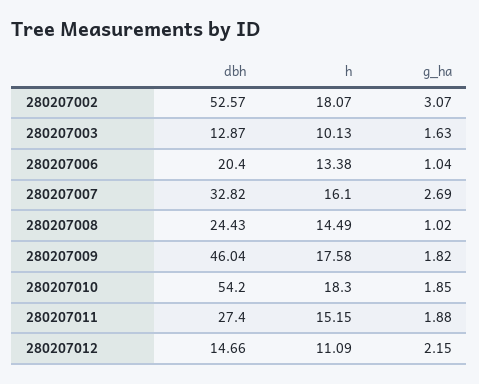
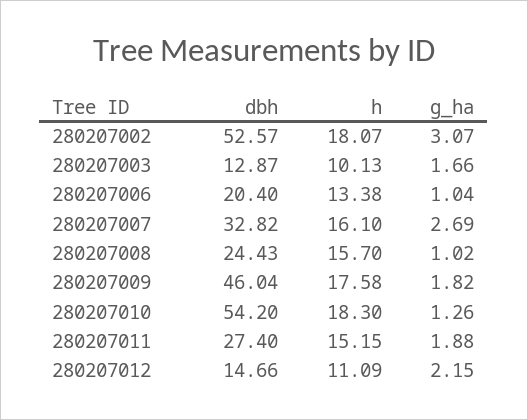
g_ha, 280207003: 1.63 -> 1.66
h, 280207008: 14.49 -> 15.7
g_ha, 280207010: 1.85 -> 1.26

